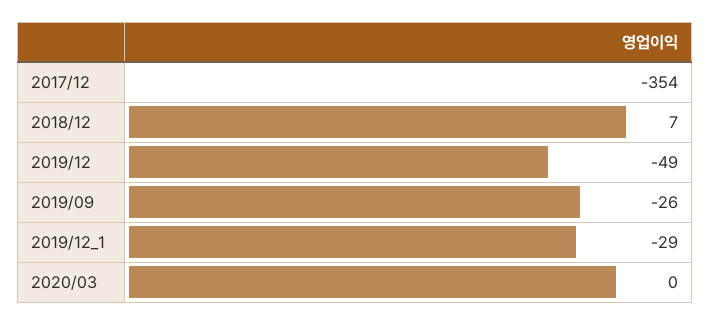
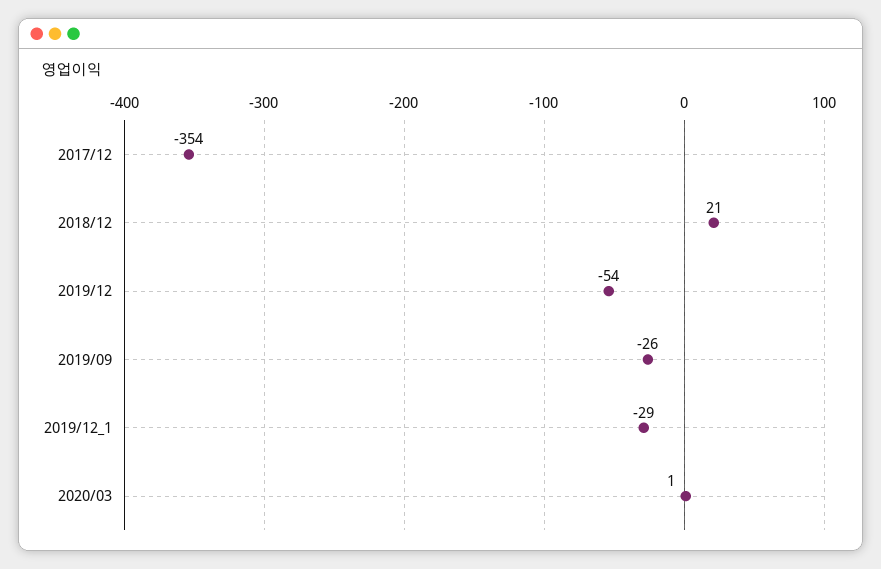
2018/12: 7 -> 21
2019/12: -49 -> -54
2020/03: 0 -> 1

